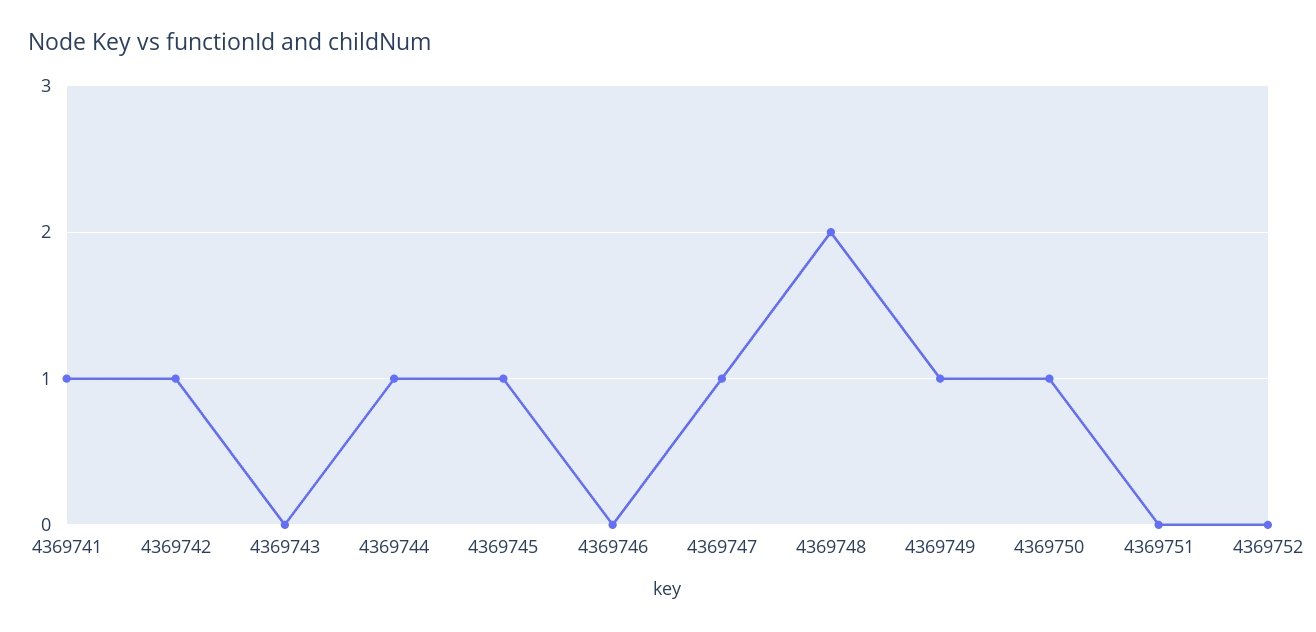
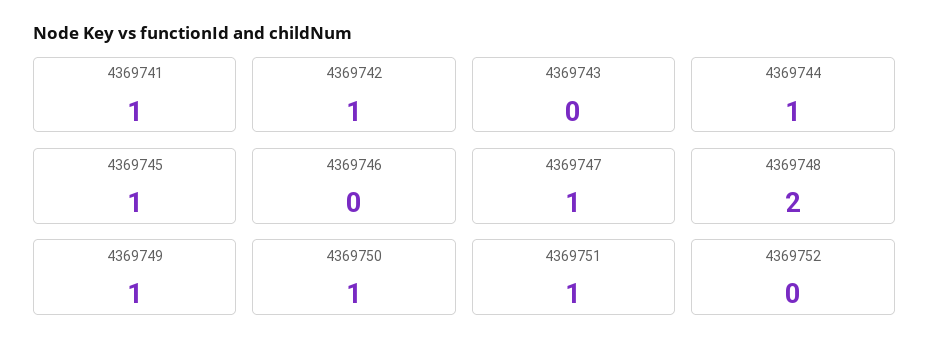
4369751: 0 -> 1

